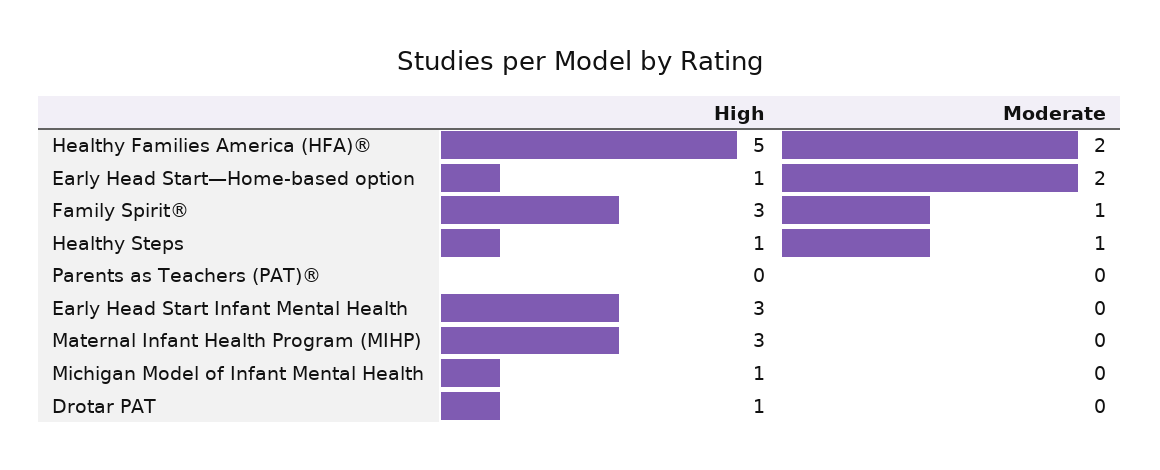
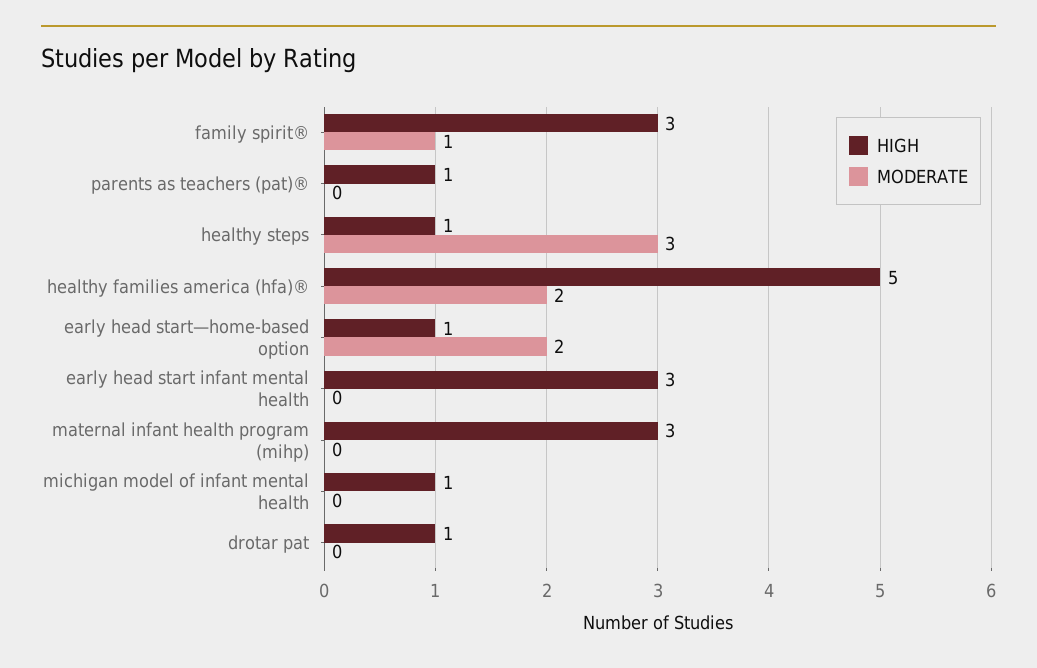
Moderate, Healthy Steps: 1 -> 3
High, Parents as Teachers (PAT)®: 0 -> 1

